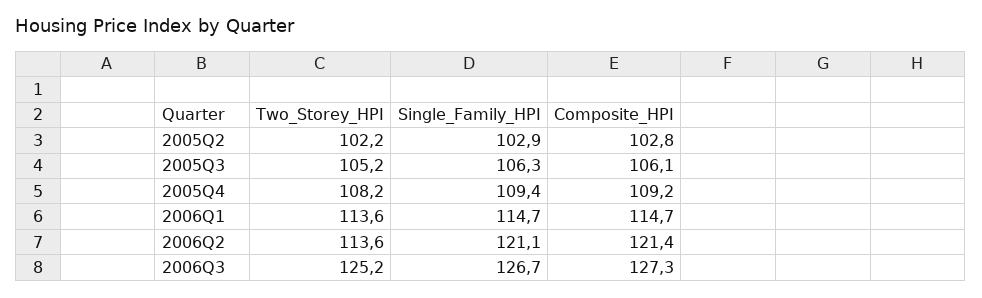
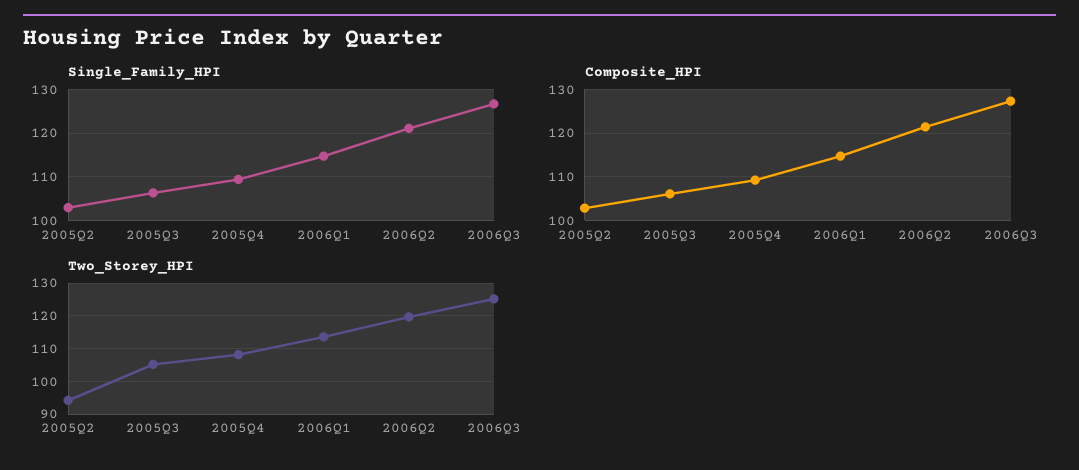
Two_Storey_HPI, 2005Q2: 102.2 -> 94
Two_Storey_HPI, 2006Q2: 113.6 -> 120

